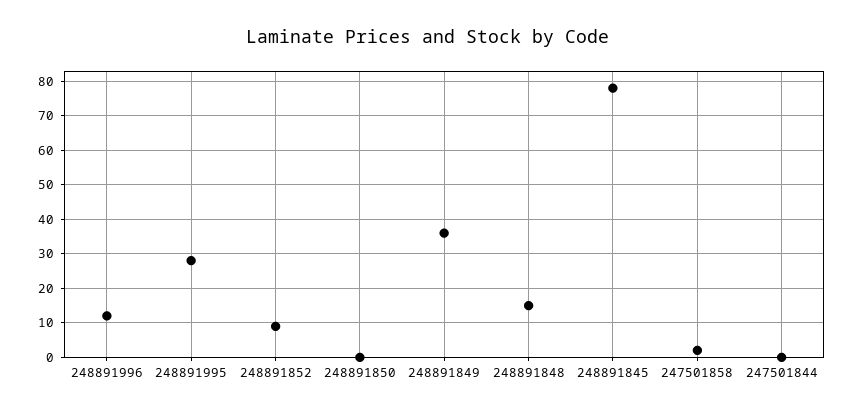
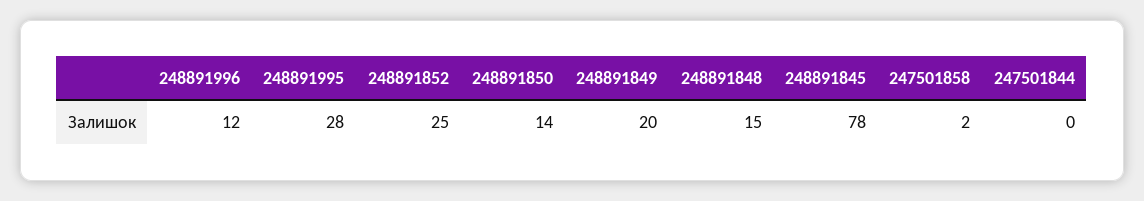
248891852: 10 -> 25
248891850: 0 -> 14
248891849: 35 -> 20

